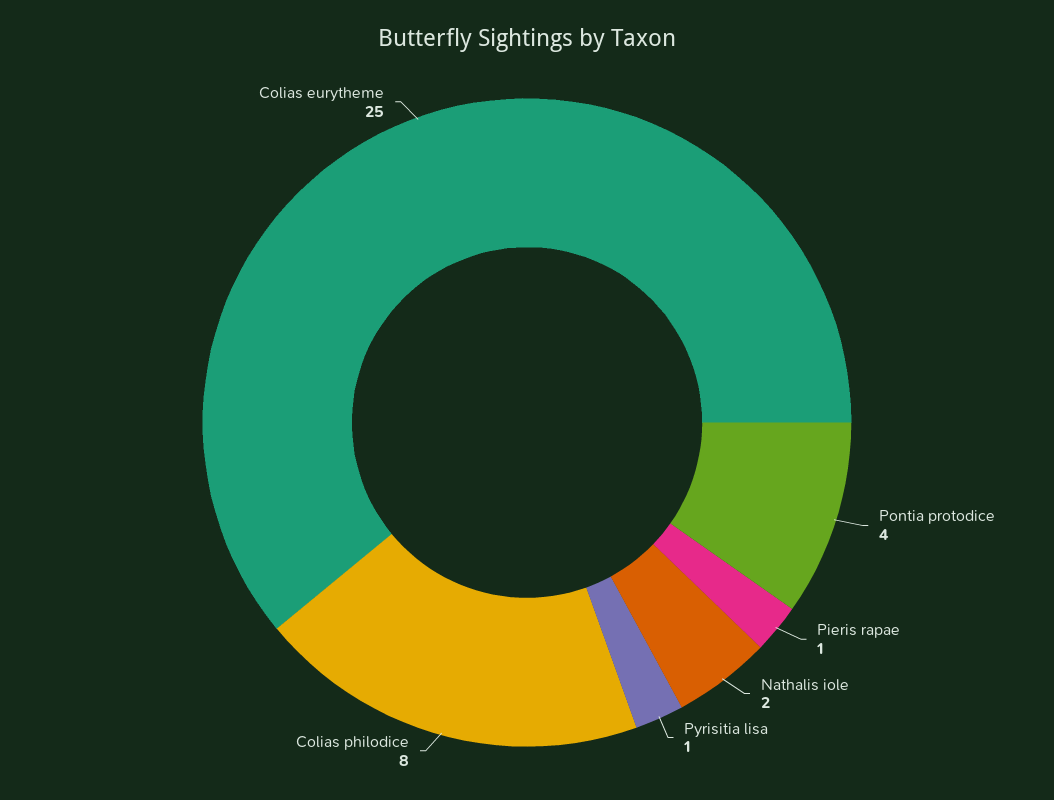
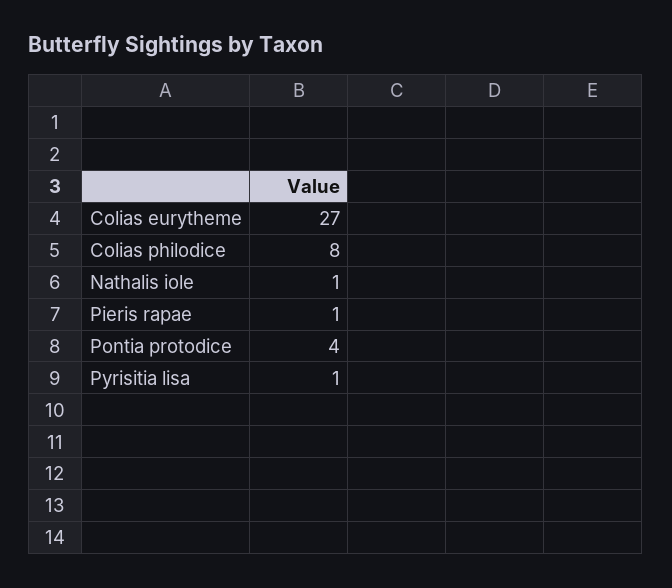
Nathalis iole: 2 -> 1
Colias eurytheme: 25 -> 27

